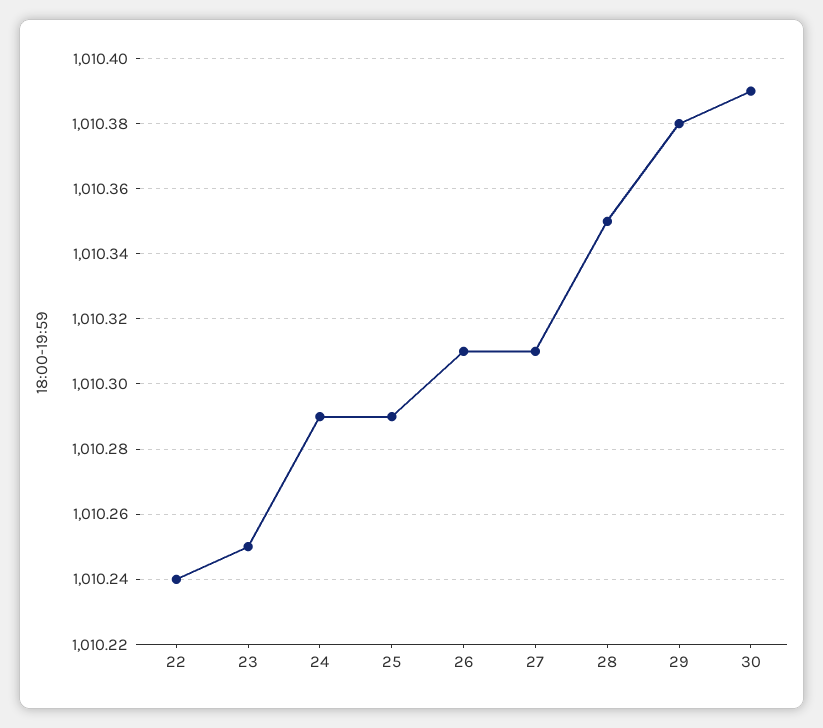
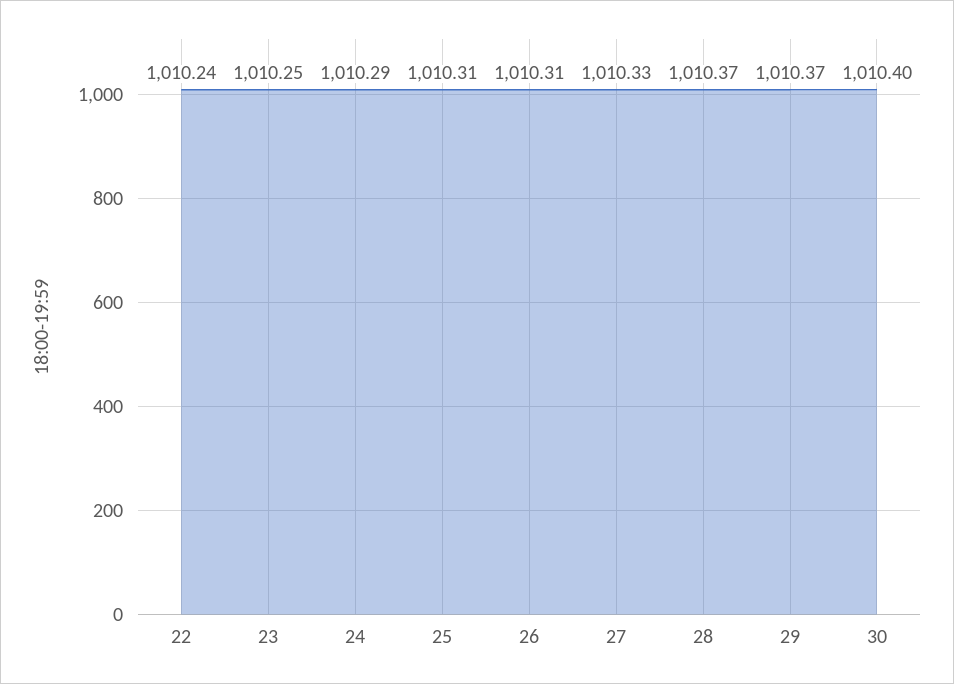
25: 1010.29 -> 1010.31
27: 1010.31 -> 1010.33
28: 1010.35 -> 1010.37
29: 1010.38 -> 1010.37
30: 1010.39 -> 1010.4

